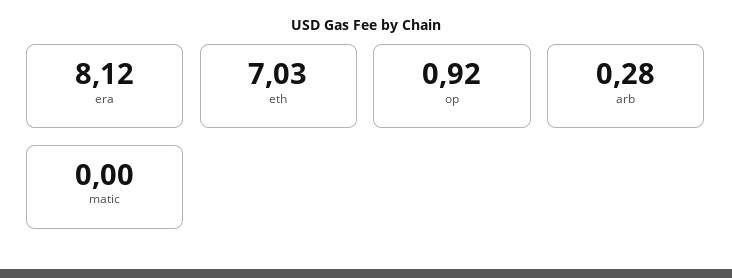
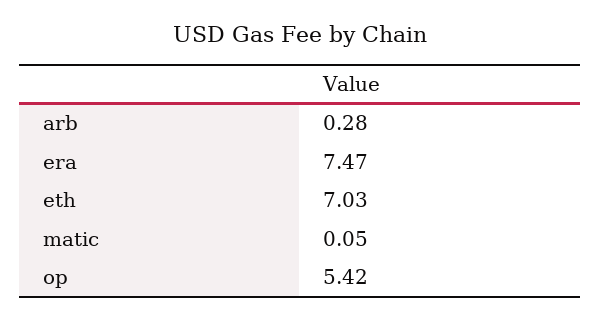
era: 8.12 -> 7.47
op: 0.92 -> 5.42
matic: 0 -> 0.05

